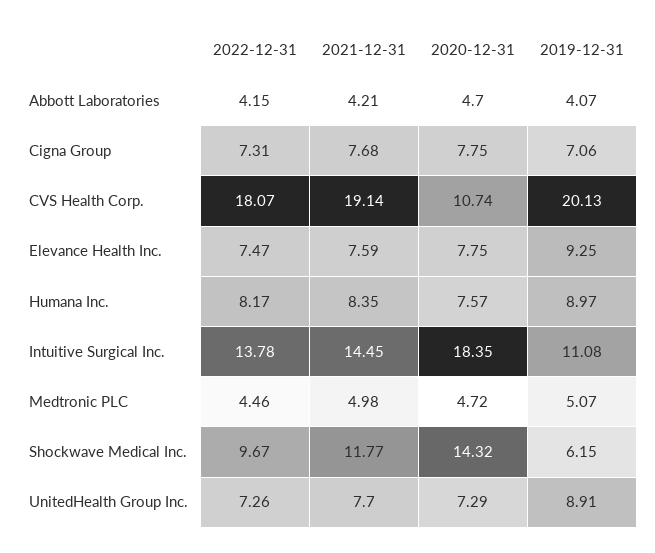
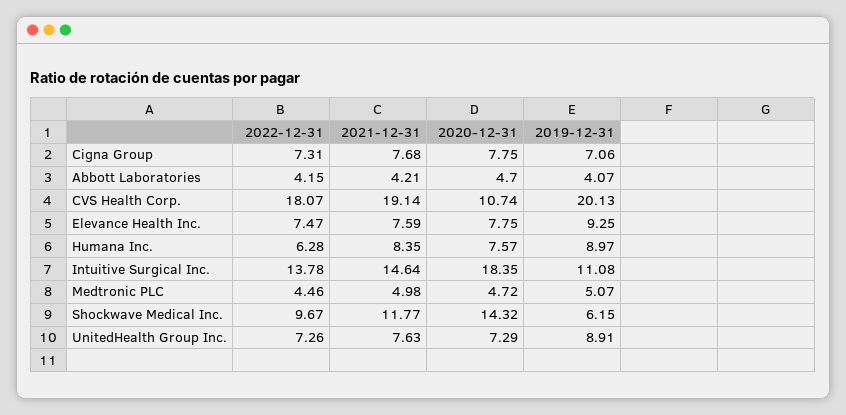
2022-12-31, Humana Inc.: 8.17 -> 6.28
2021-12-31, Intuitive Surgical Inc.: 14.45 -> 14.64
2021-12-31, UnitedHealth Group Inc.: 7.7 -> 7.63

